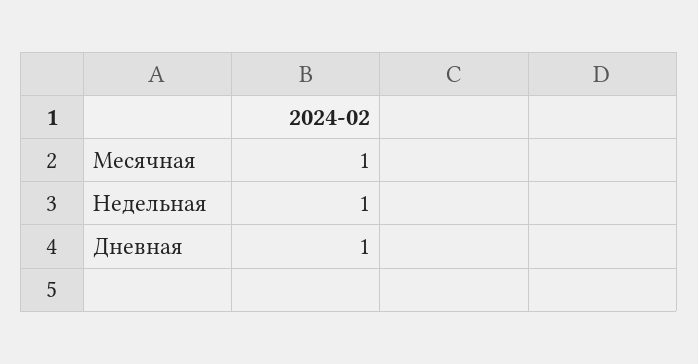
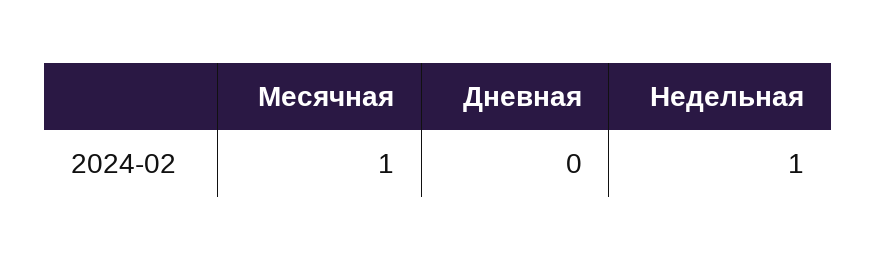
Дневная: 1 -> 0

